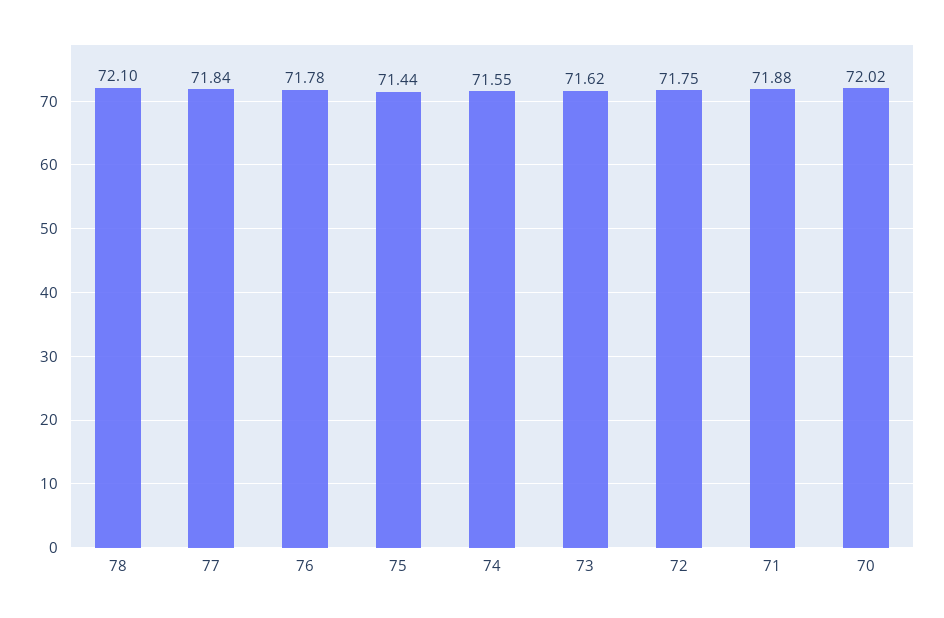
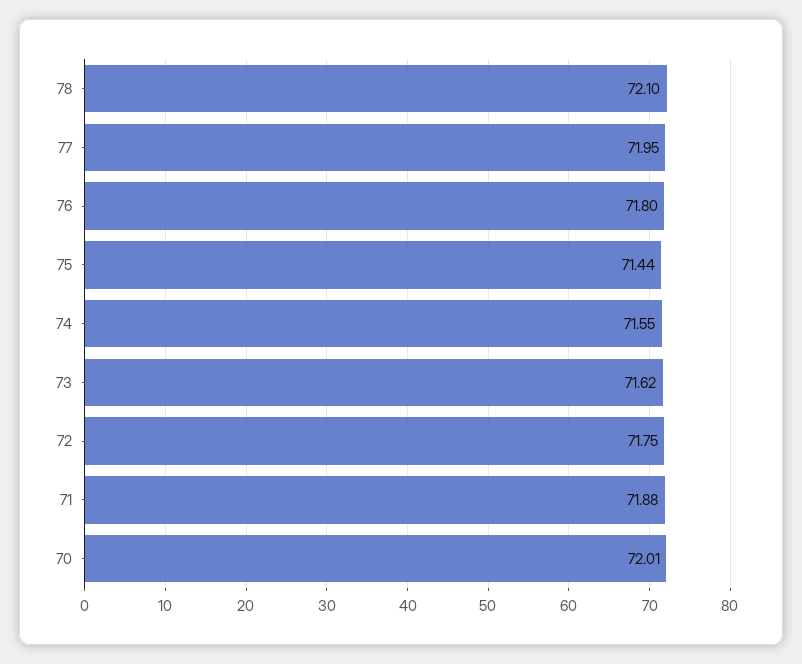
77: 71.84 -> 71.95
76: 71.78 -> 71.8
70: 72.02 -> 72.01

